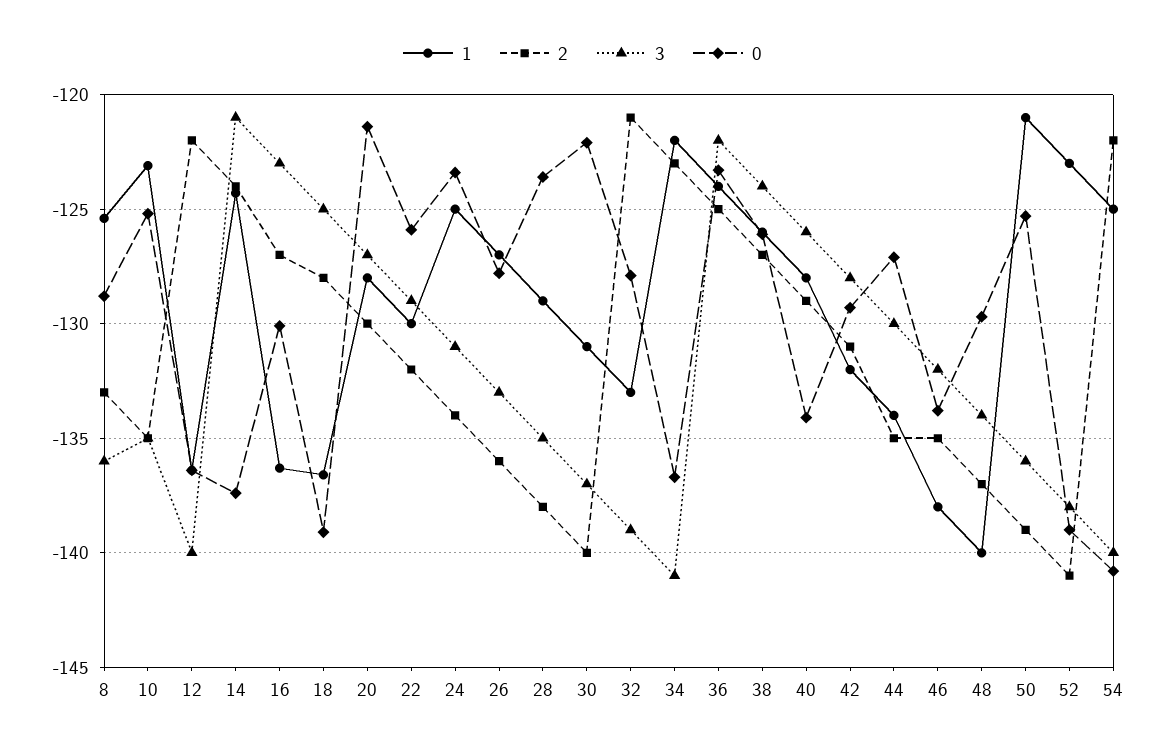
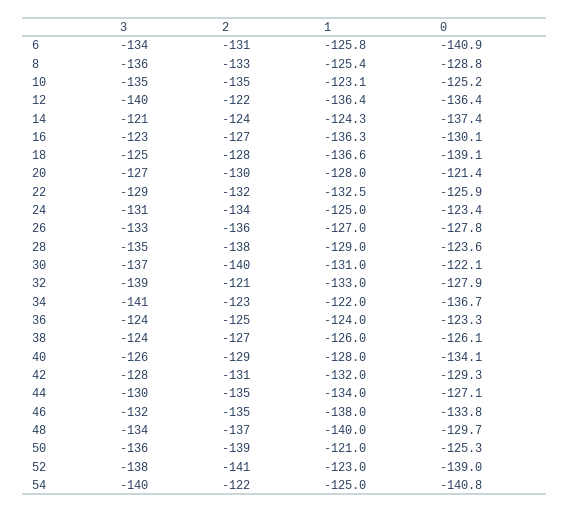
1, 22: -130 -> -132.5
3, 36: -122 -> -124
3, 6: none -> -134
2, 6: none -> -131
1, 6: none -> -125.8
0, 6: none -> -140.9

